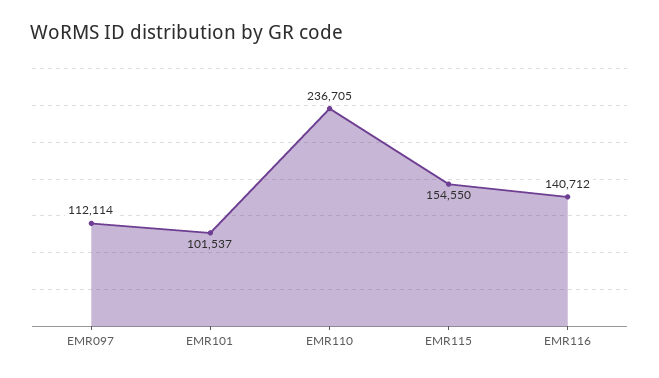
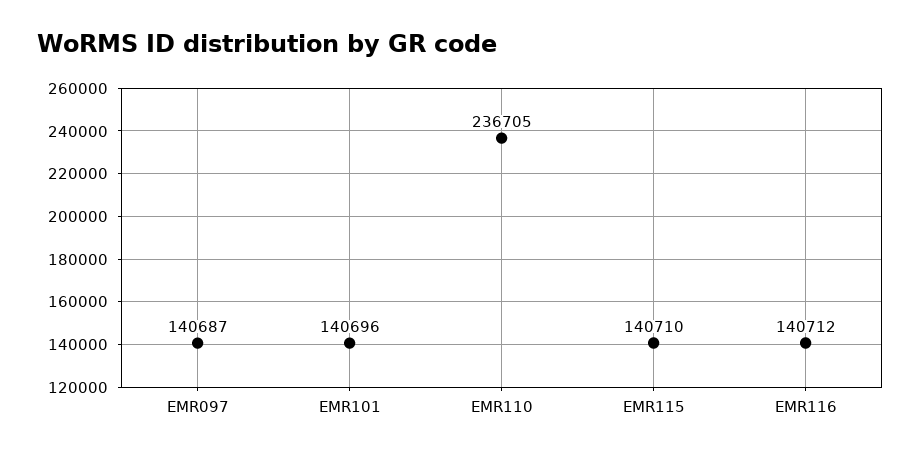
EMR097: 112114 -> 140687
EMR101: 101537 -> 140696
EMR115: 154550 -> 140710

